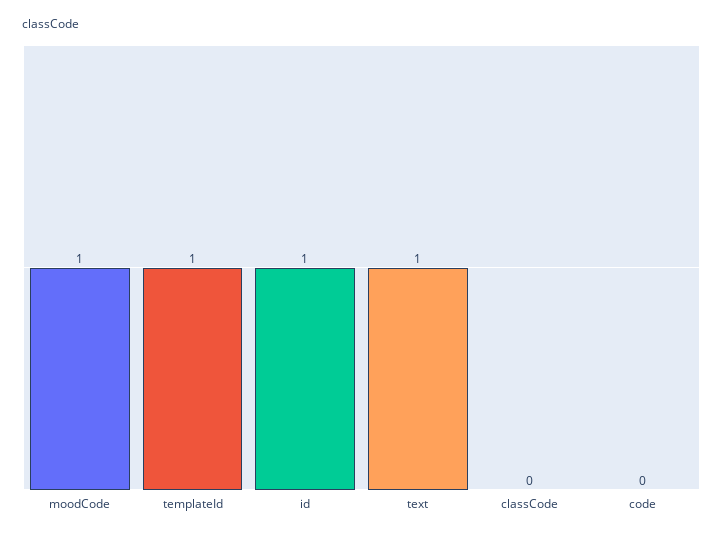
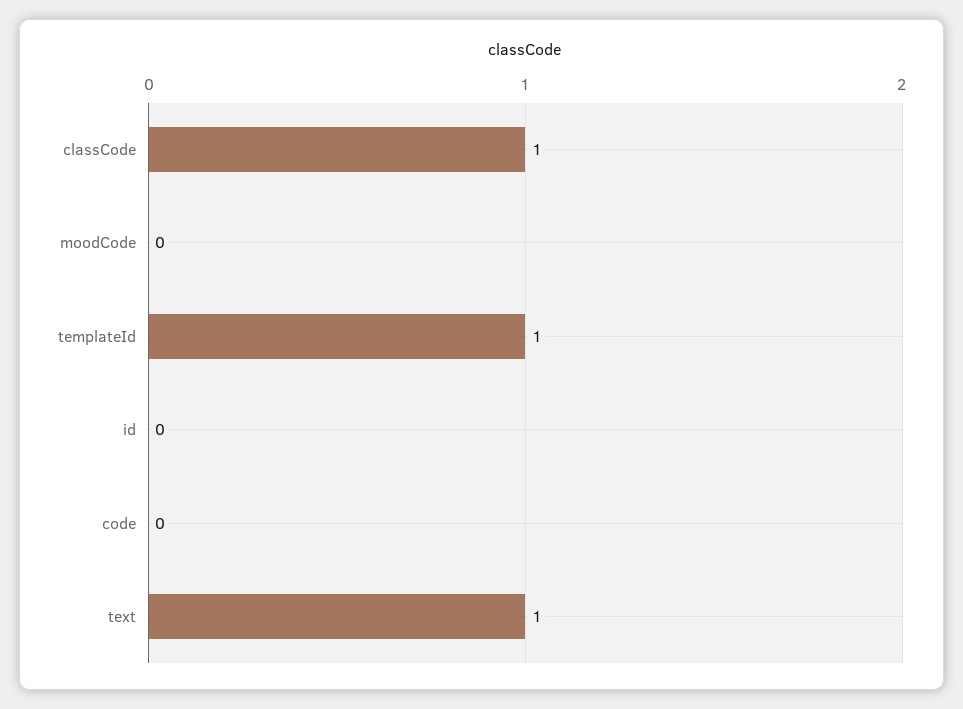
moodCode: 1 -> 0
id: 1 -> 0
classCode: 0 -> 1

